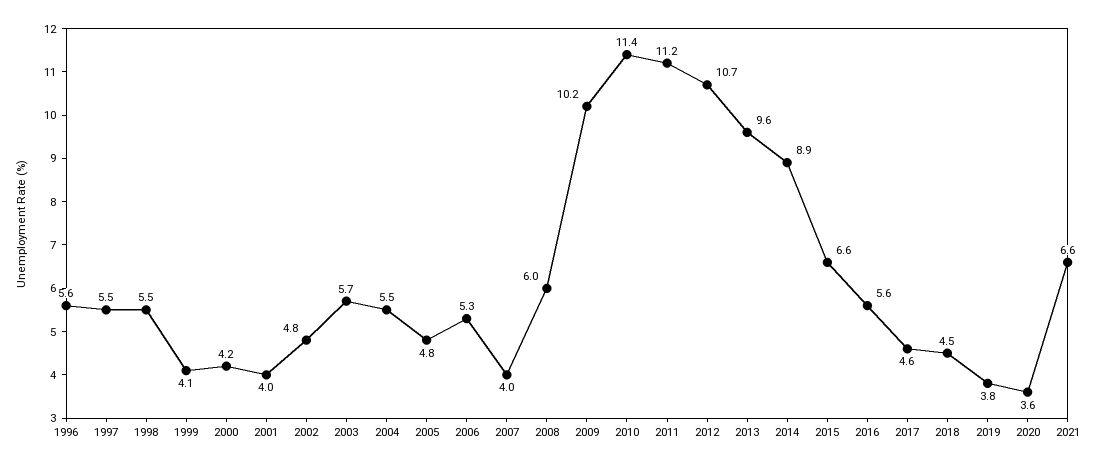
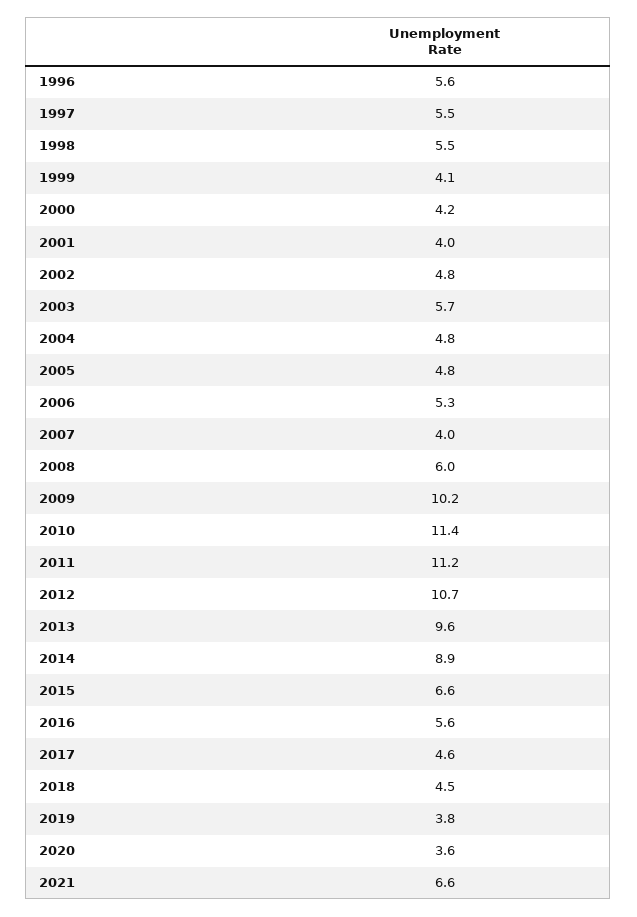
2004: 5.5 -> 4.8

